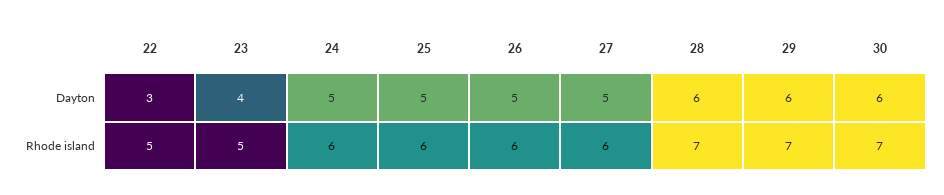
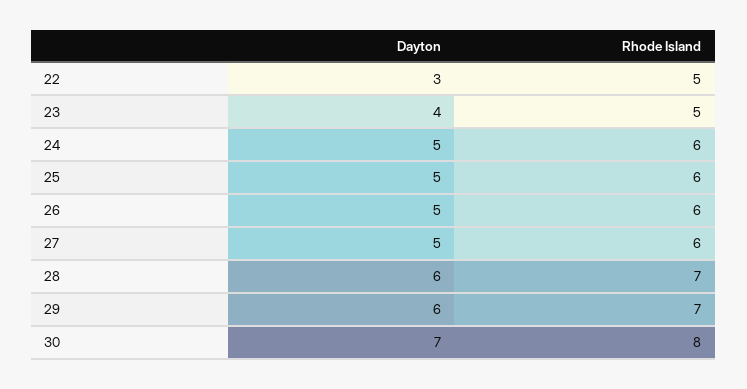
30, Dayton: 6 -> 7
30, Rhode island: 7 -> 8

